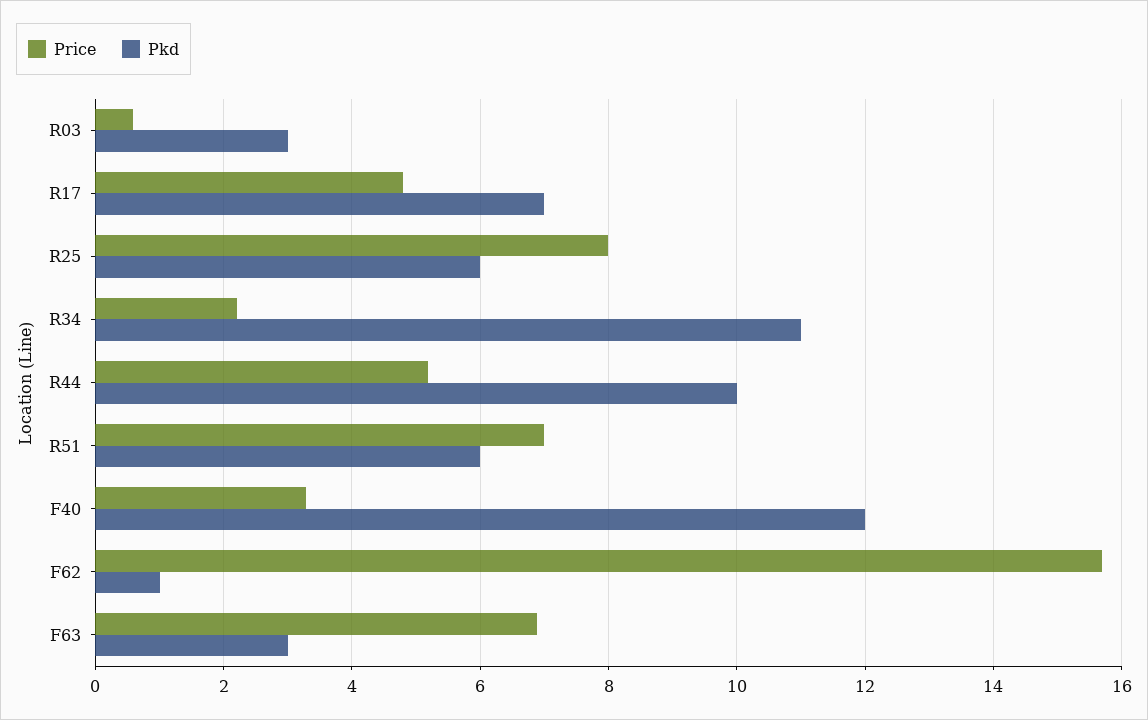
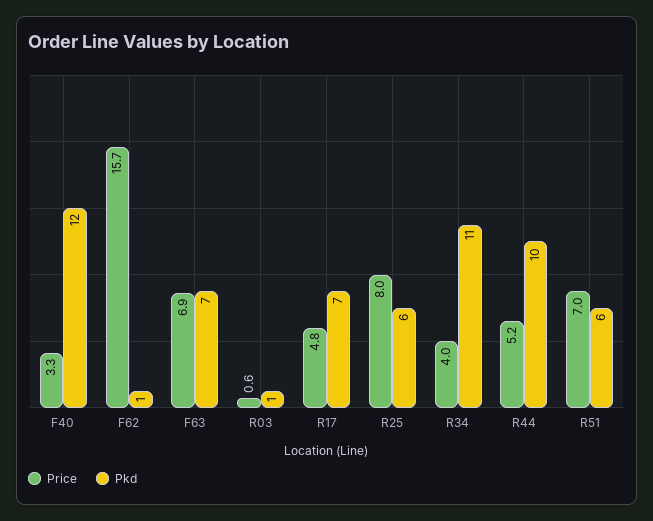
Pkd, R03: 3 -> 1
Price, R34: 2.2 -> 4
Pkd, F63: 3 -> 7

